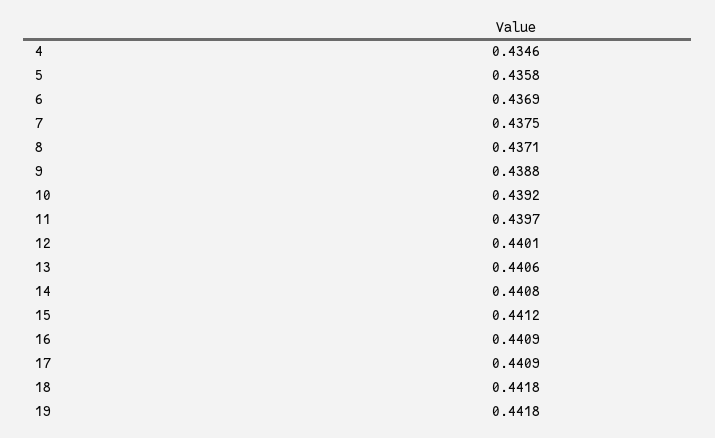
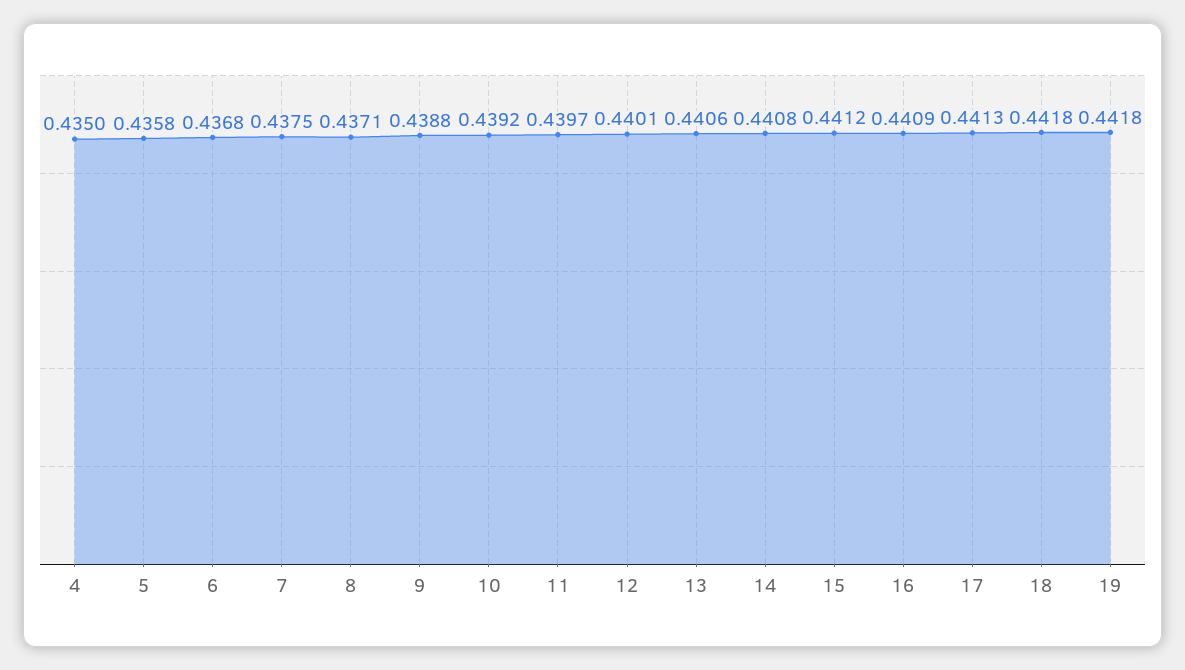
4: 0.4346 -> 0.435
6: 0.4369 -> 0.4368
17: 0.4409 -> 0.4413

